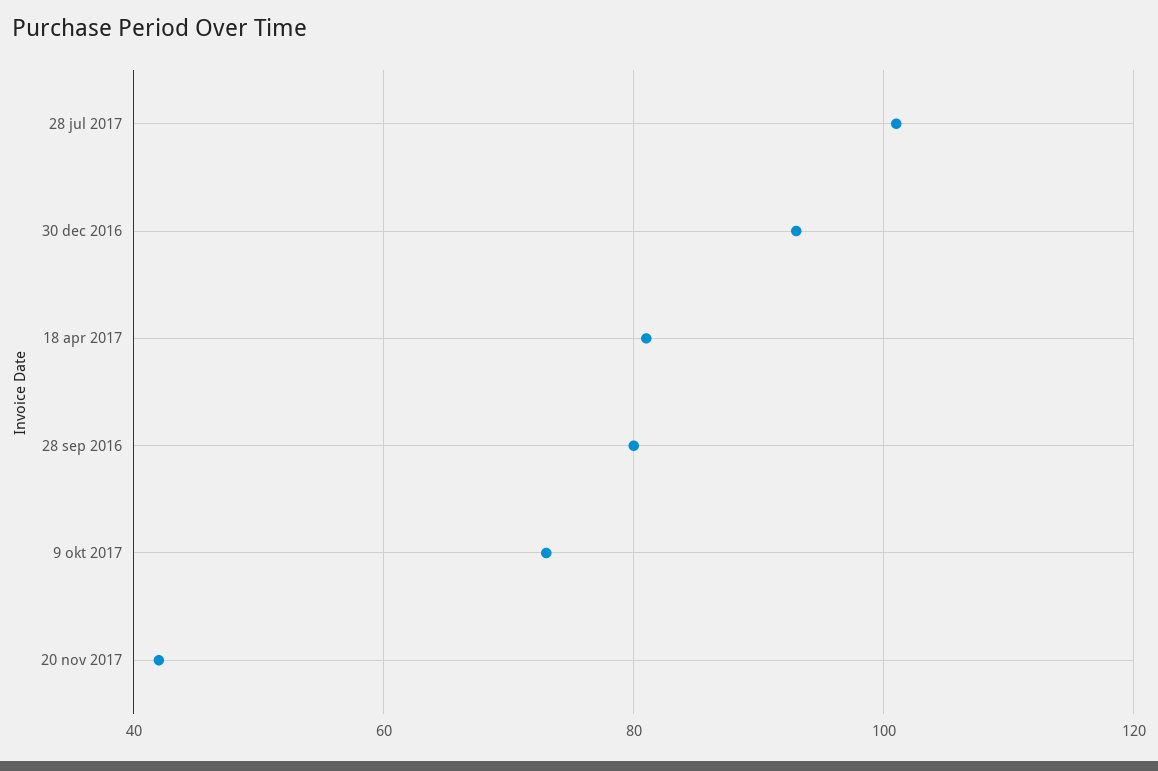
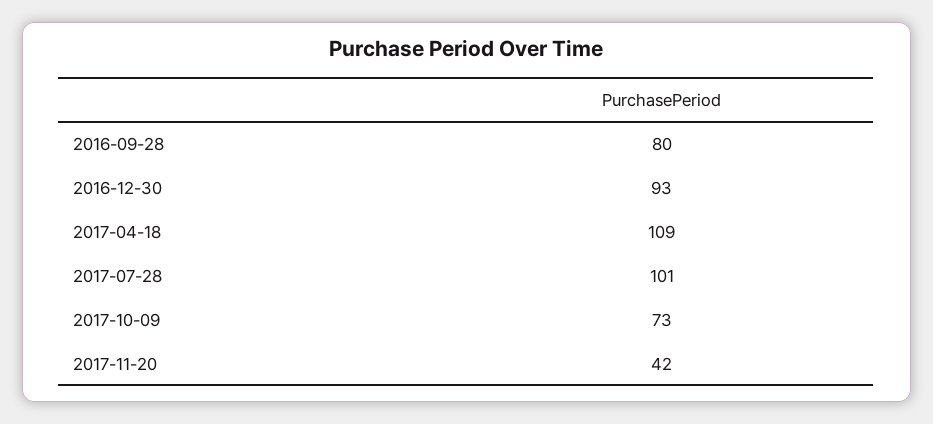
18 apr 2017: 80 -> 109

